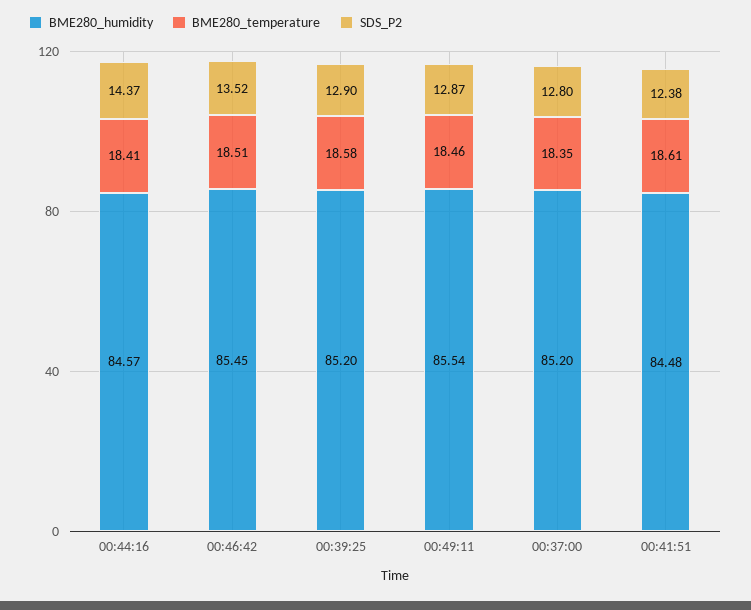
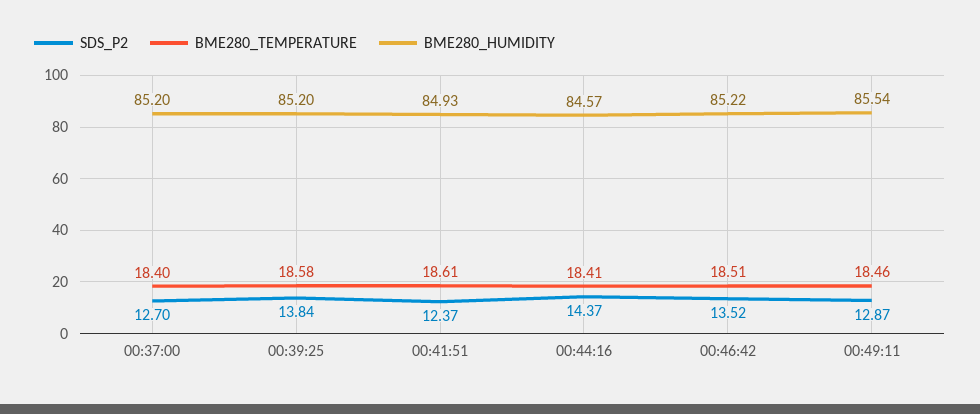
BME280_humidity, 00:46:42: 85.45 -> 85.22
SDS_P2, 00:39:25: 12.9 -> 13.84
BME280_temperature, 00:37:00: 18.35 -> 18.4
SDS_P2, 00:37:00: 12.8 -> 12.7
BME280_humidity, 00:41:51: 84.48 -> 84.93
SDS_P2, 00:41:51: 12.38 -> 12.37

